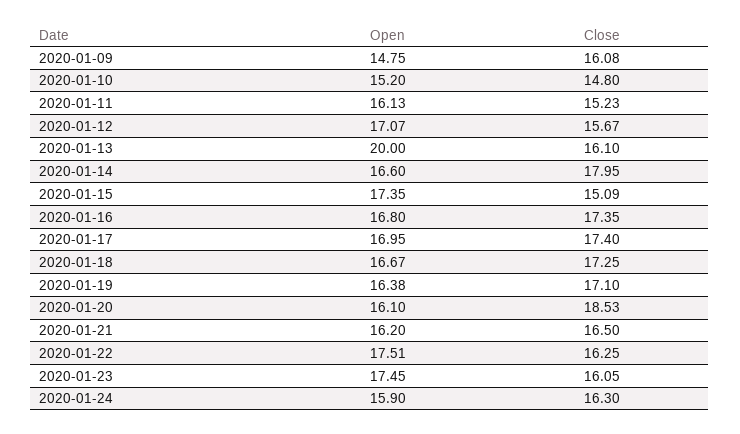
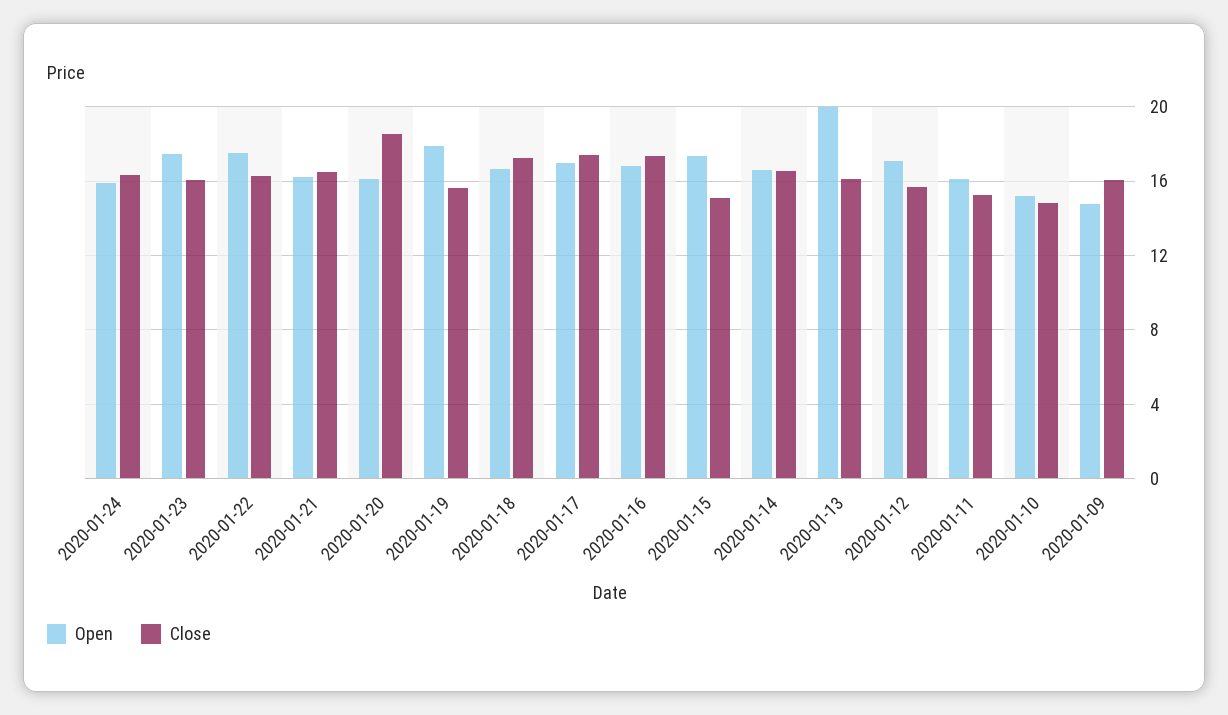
Close, 2020-01-14: 17.95 -> 16.5
Open, 2020-01-19: 16.38 -> 18
Close, 2020-01-19: 17.1 -> 15.5

